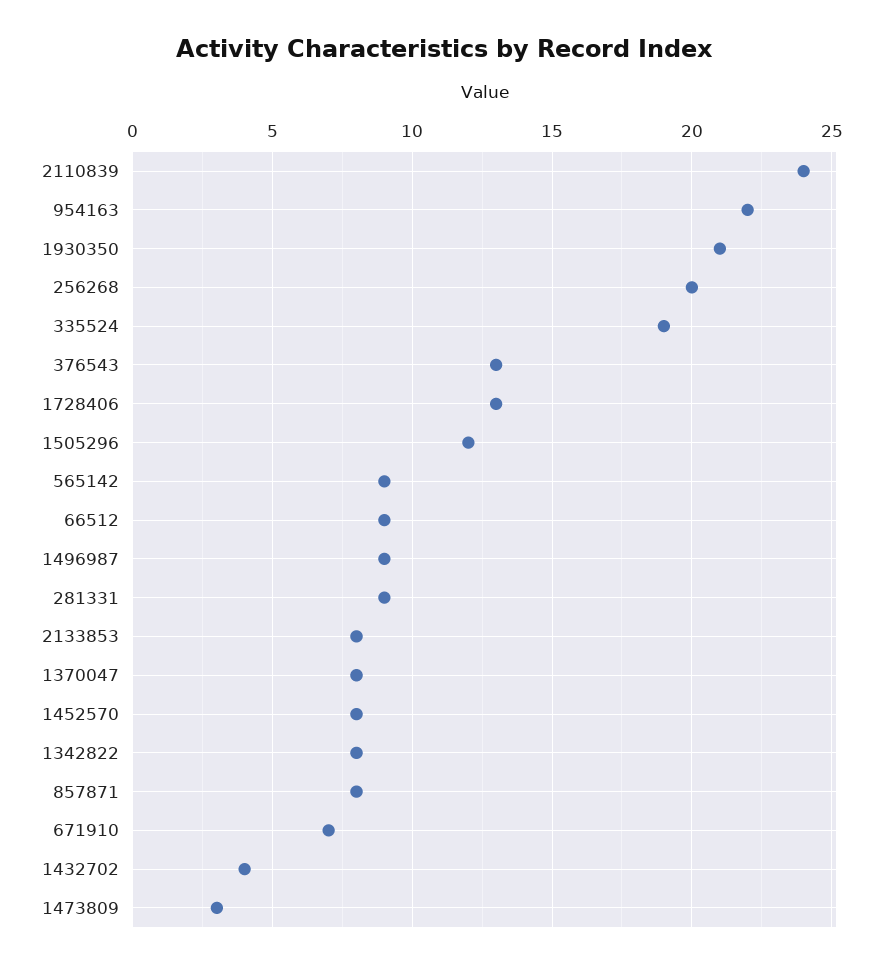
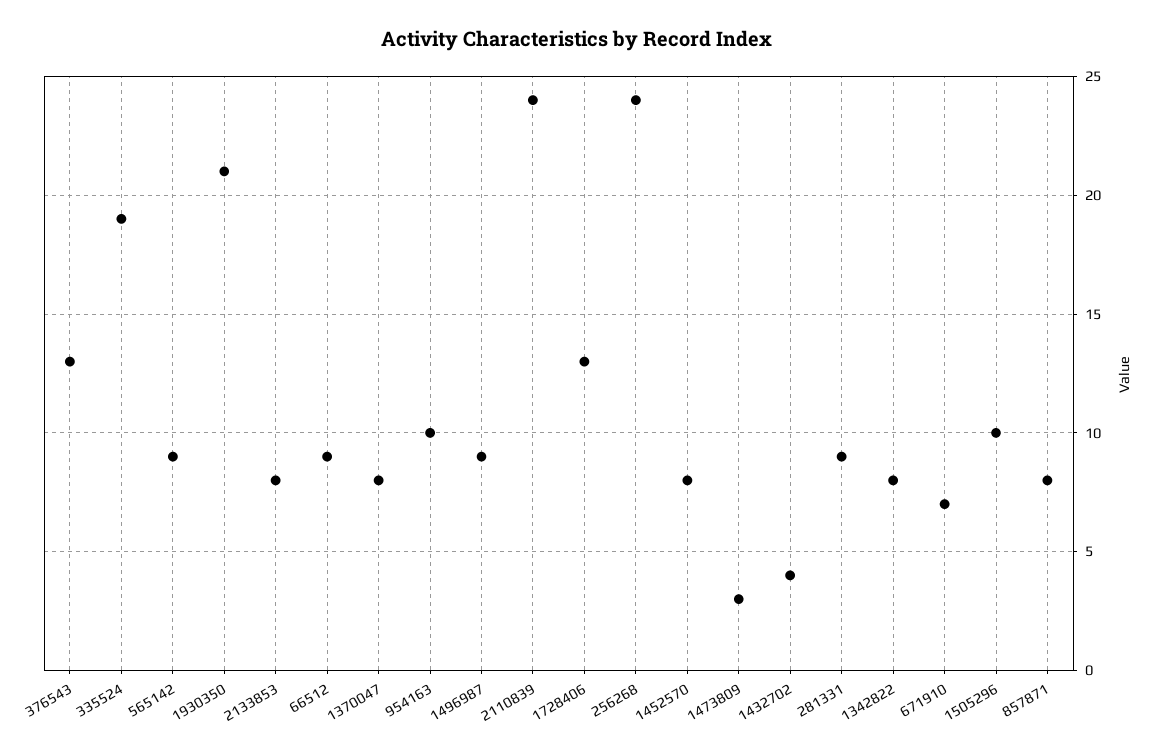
954163: 22 -> 10
256268: 20 -> 24
1505296: 12 -> 10

